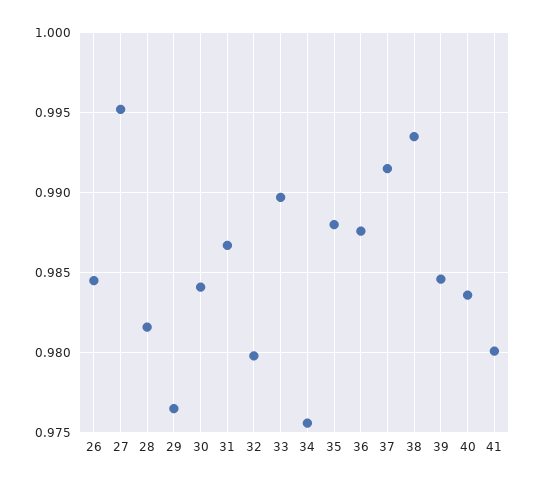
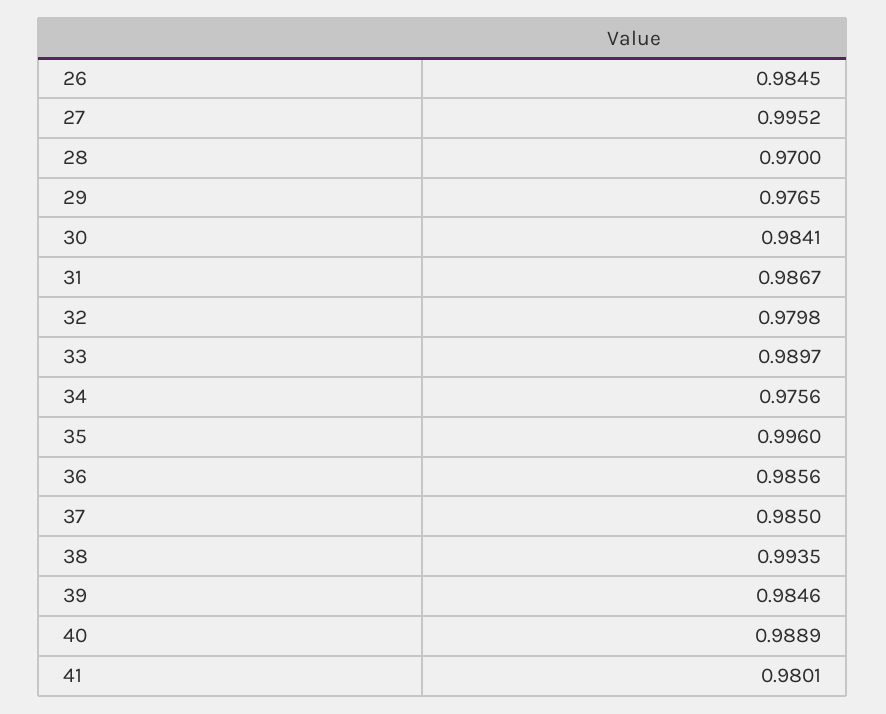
28: 0.9815 -> 0.97
35: 0.988 -> 0.996
36: 0.9875 -> 0.9856
37: 0.9915 -> 0.985
40: 0.9835 -> 0.9889

